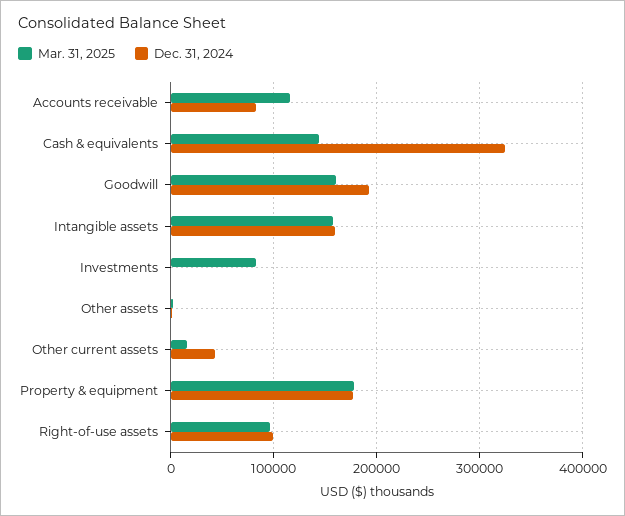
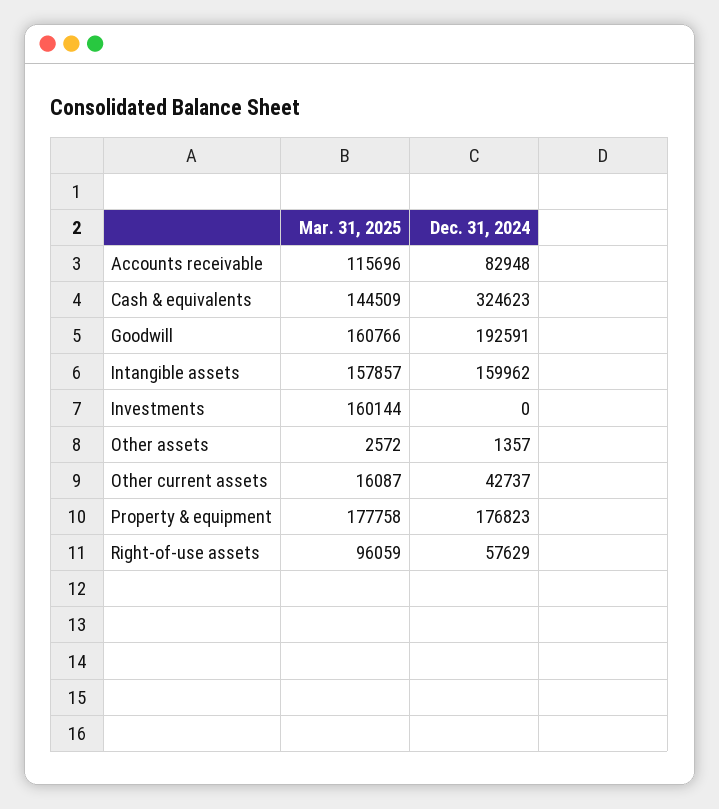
Mar. 31, 2025, Investments: 80000 -> 160144
Dec. 31, 2024, Right-of-use assets: 100000 -> 57629

